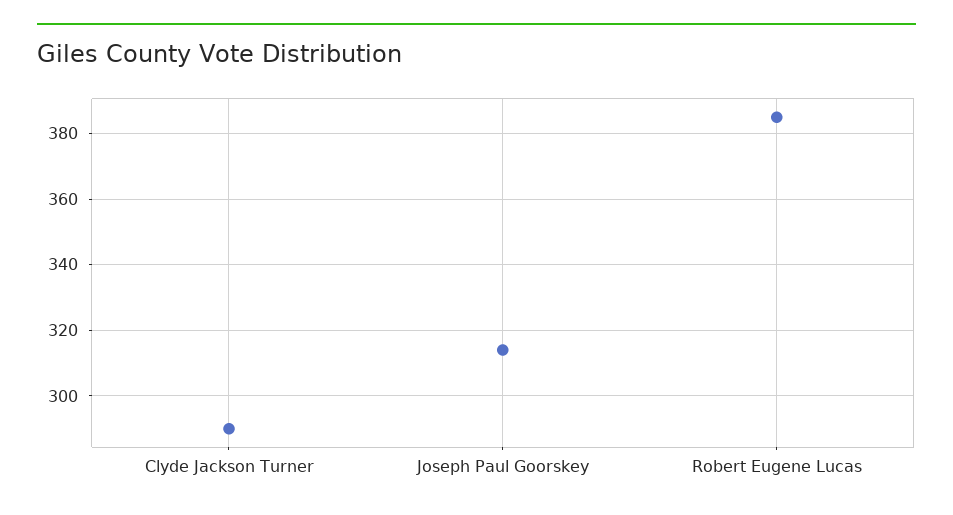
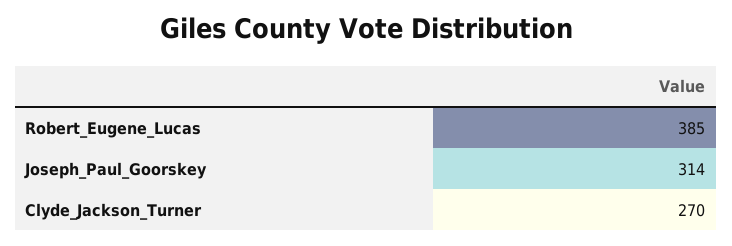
Clyde Jackson Turner: 290 -> 270

